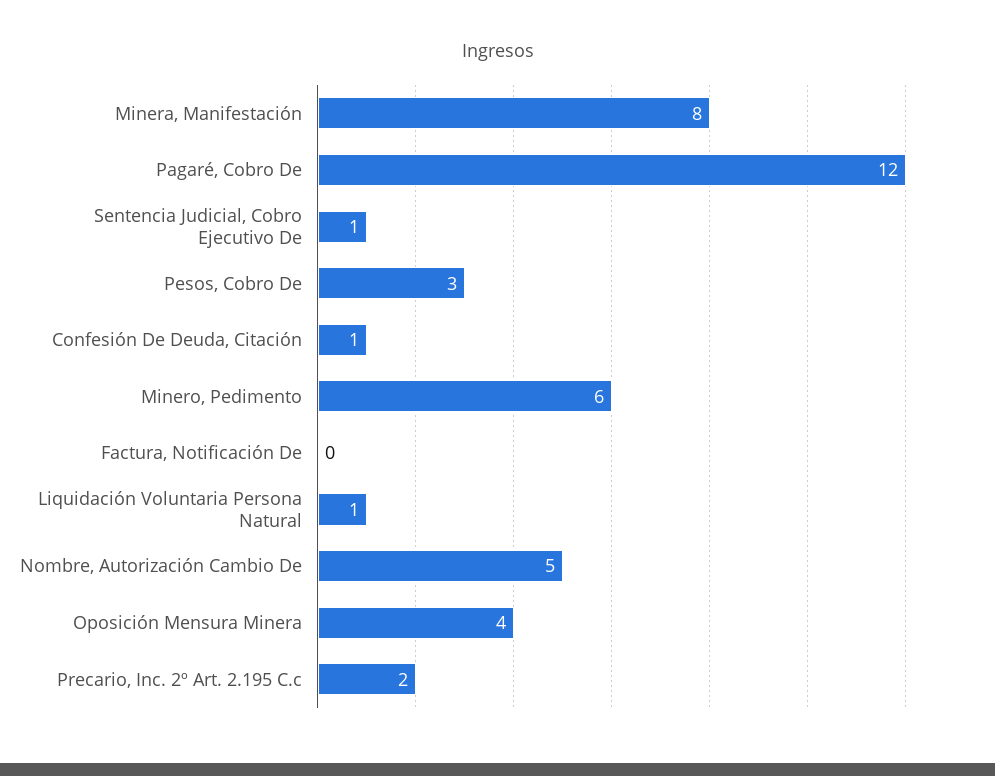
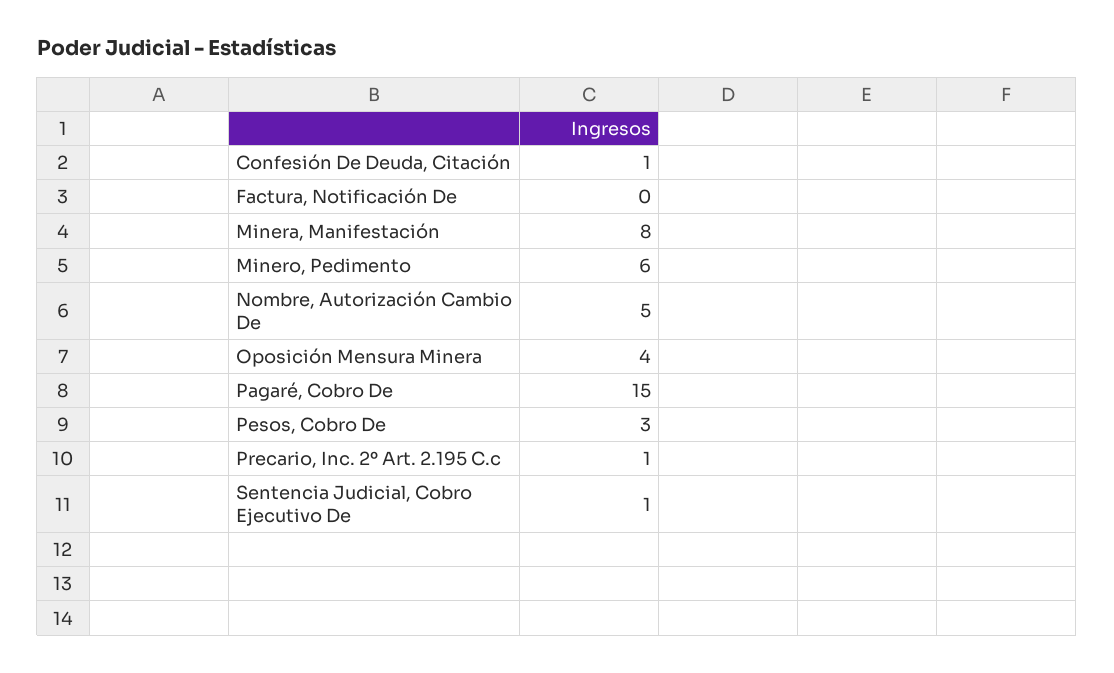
Pagaré, Cobro De: 12 -> 15
Liquidación Voluntaria Persona Natural: 1 -> none
Precario, Inc. 2º Art. 2.195 C.c: 2 -> 1

